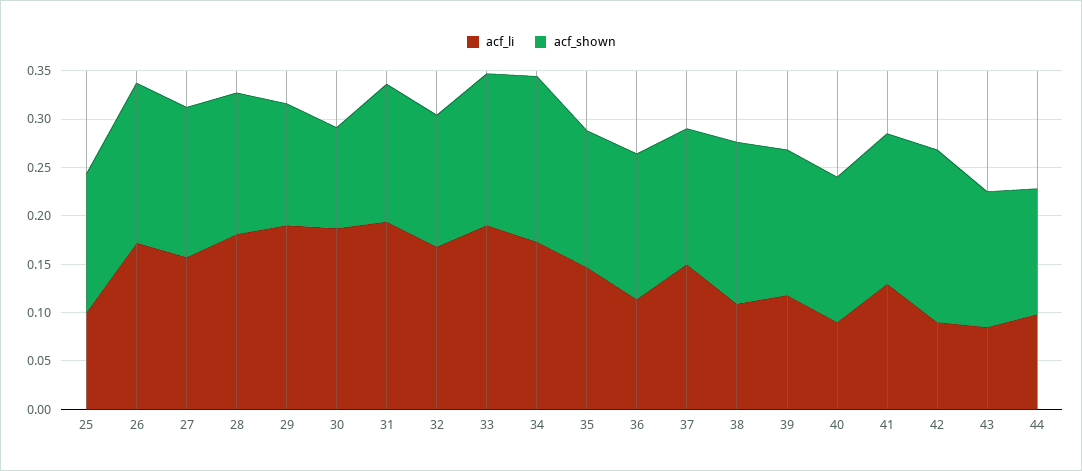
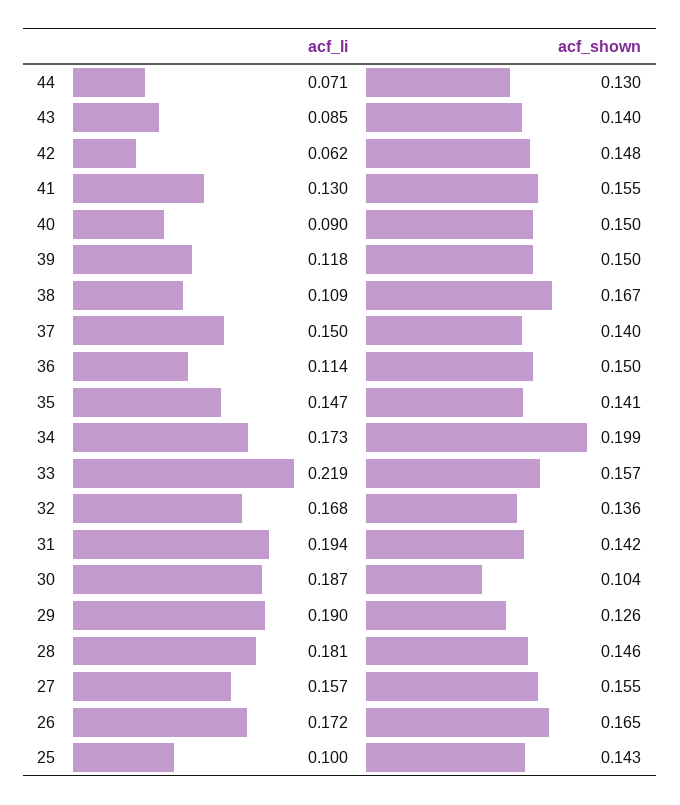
acf_li, 33: 0.19 -> 0.219
acf_shown, 34: 0.17 -> 0.199
acf_li, 42: 0.09 -> 0.062
acf_shown, 42: 0.18 -> 0.148
acf_li, 44: 0.1 -> 0.071

